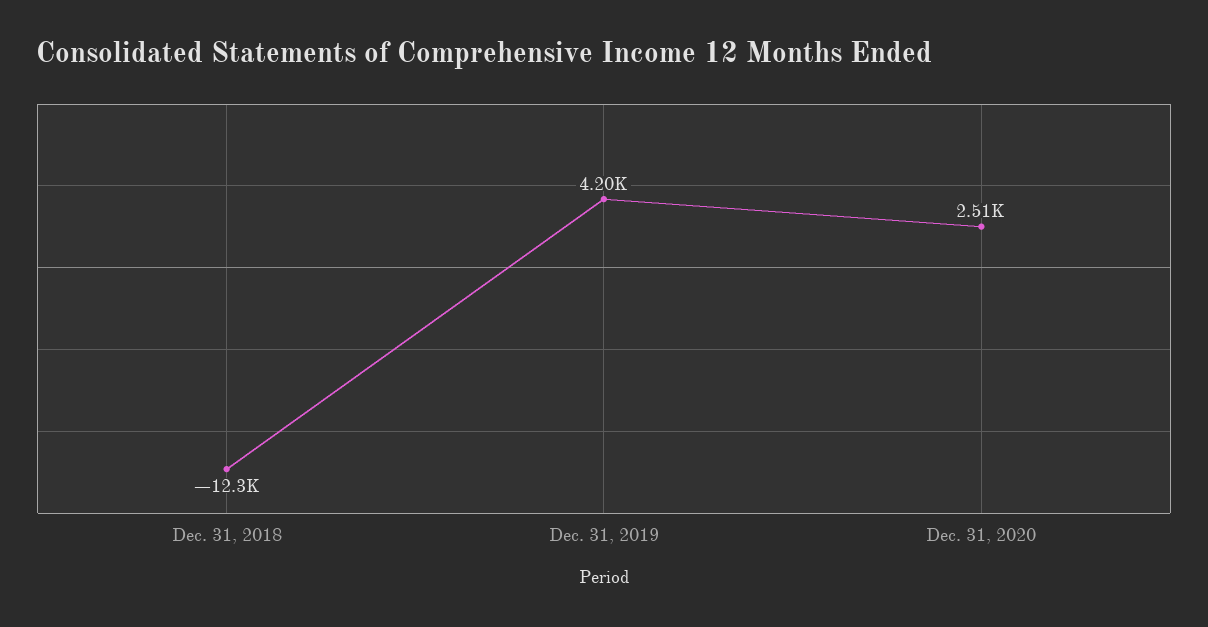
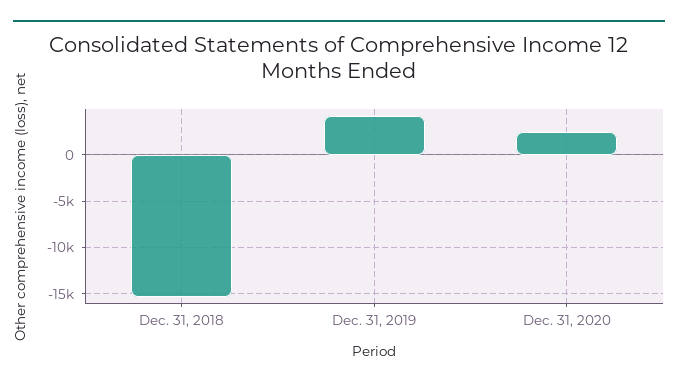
Dec. 31, 2018: -12300 -> -15000

